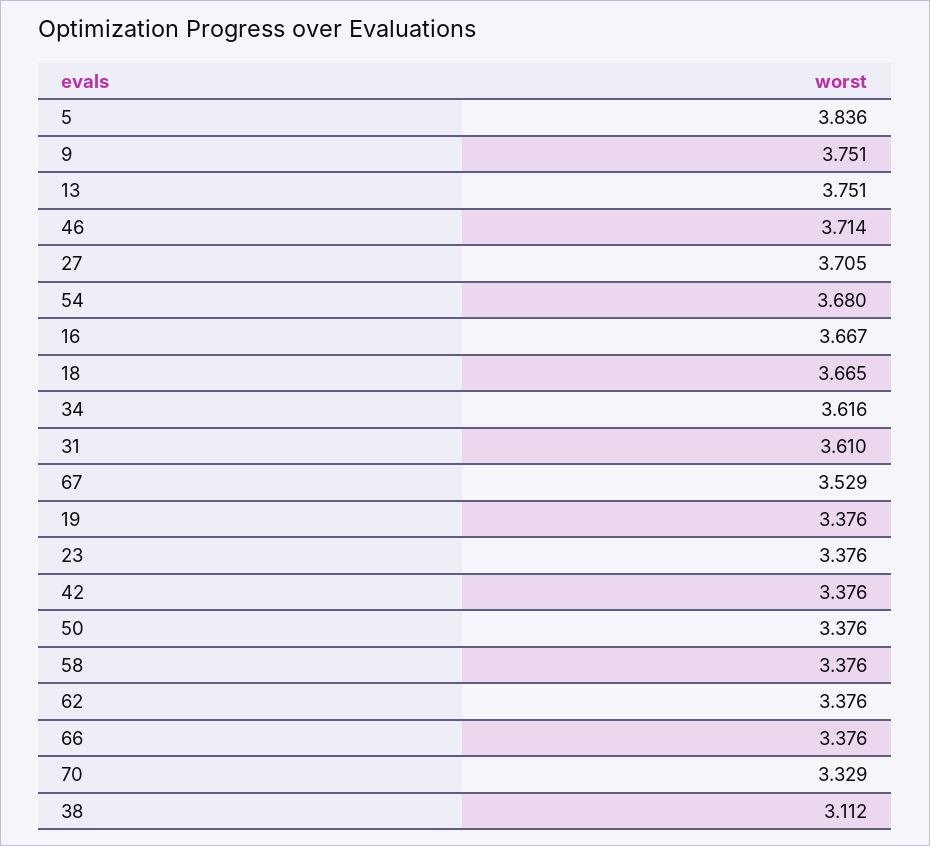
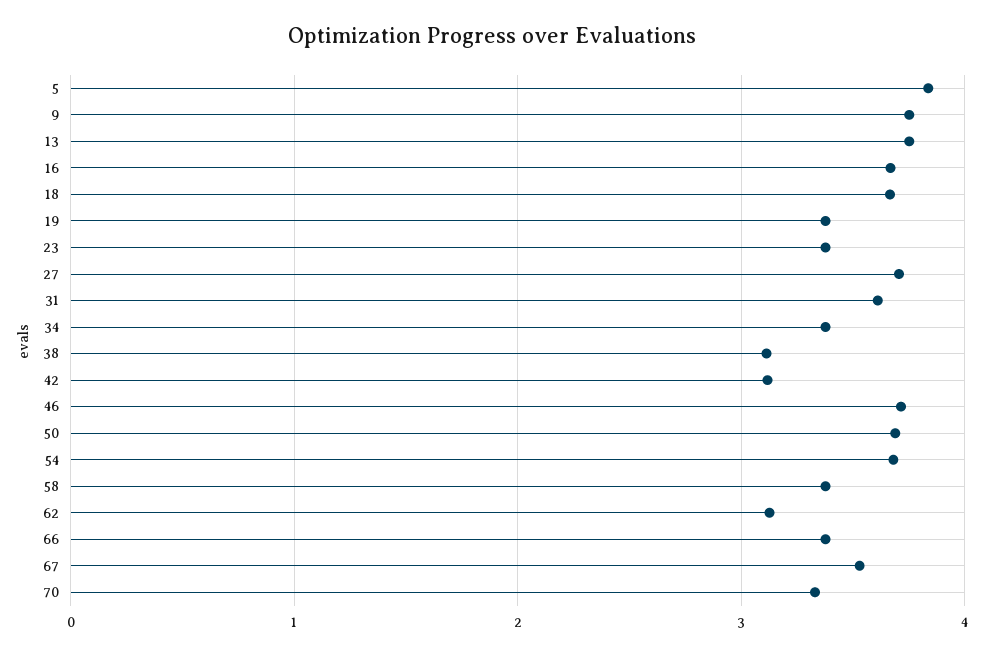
34: 3.616 -> 3.4
42: 3.376 -> 3.1
50: 3.376 -> 3.7
62: 3.376 -> 3.1

